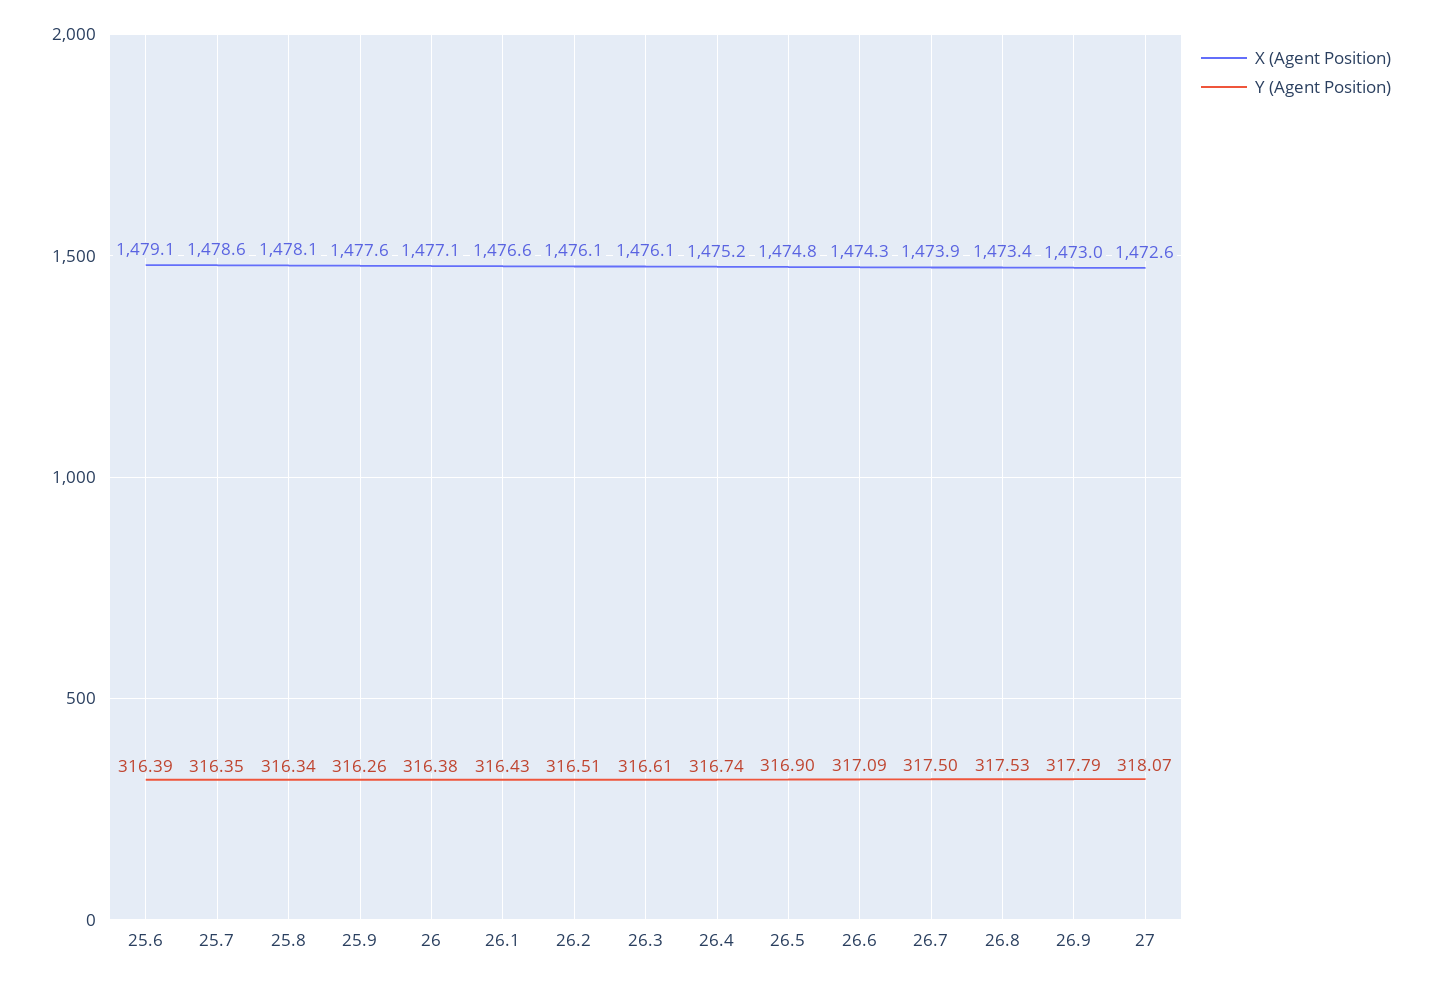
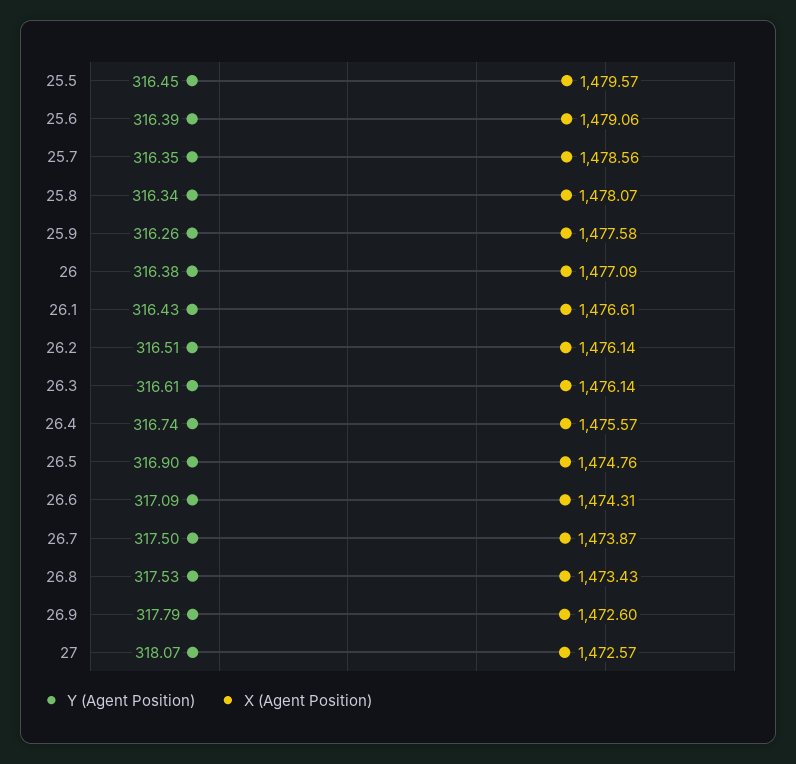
X (Agent Position), 26.4: 1475.2 -> 1475.57
X (Agent Position), 26.9: 1473 -> 1472.6
Y (Agent Position), 25.5: none -> 316.45
X (Agent Position), 25.5: none -> 1479.57

